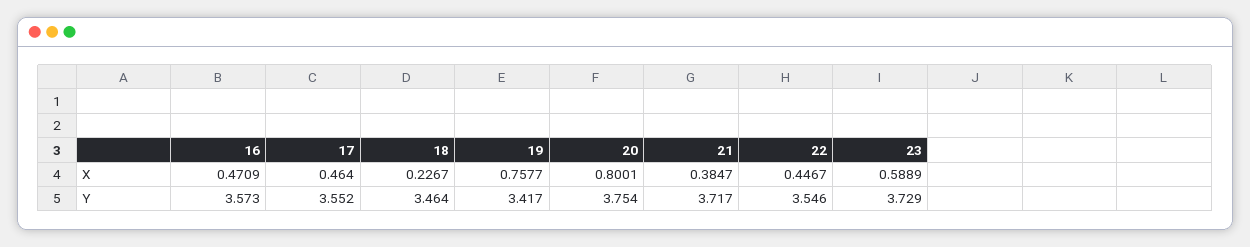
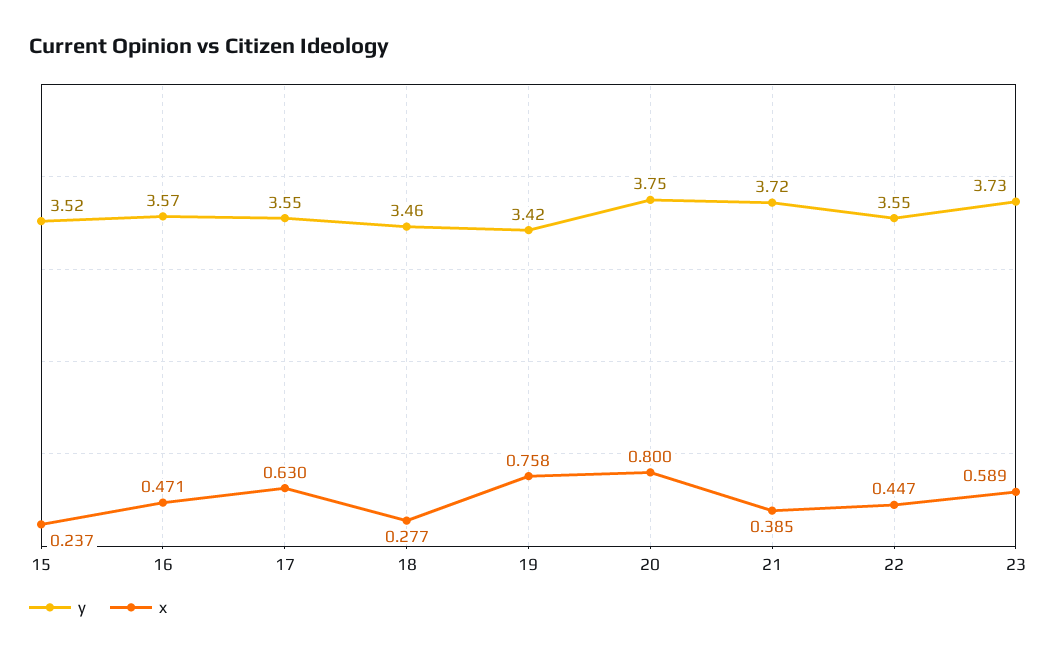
X, 17: 0.464 -> 0.63
X, 18: 0.2267 -> 0.277
Y, 15: none -> 3.52
X, 15: none -> 0.237

